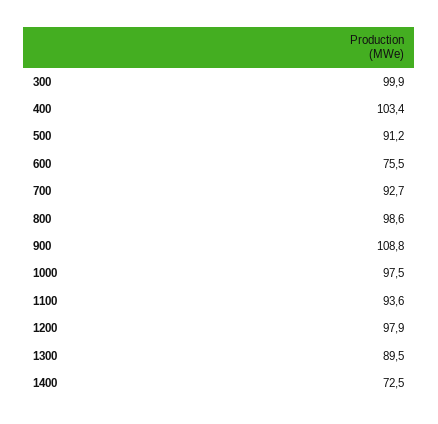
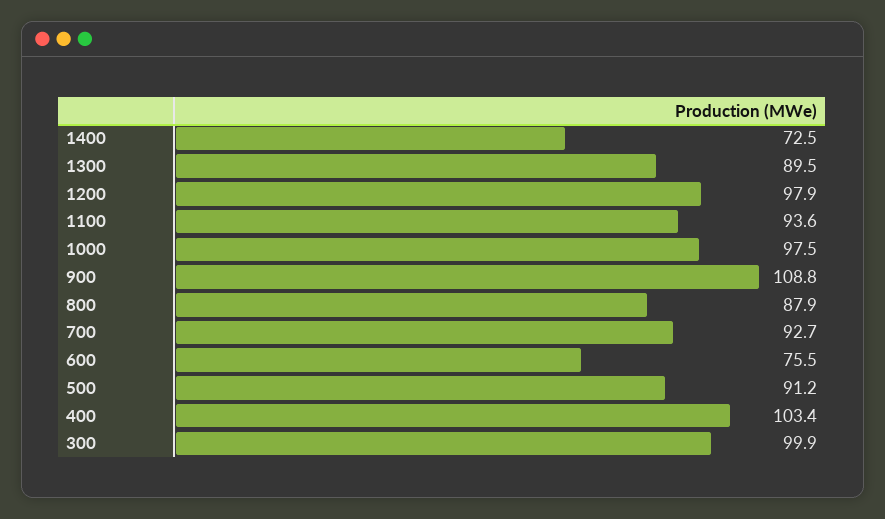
800: 98.6 -> 87.9

